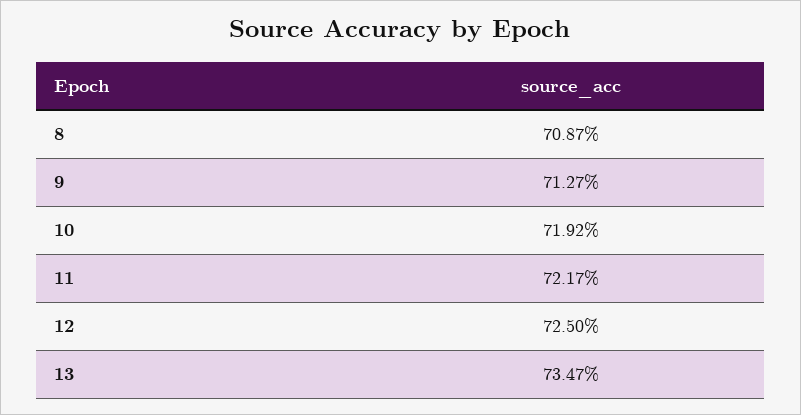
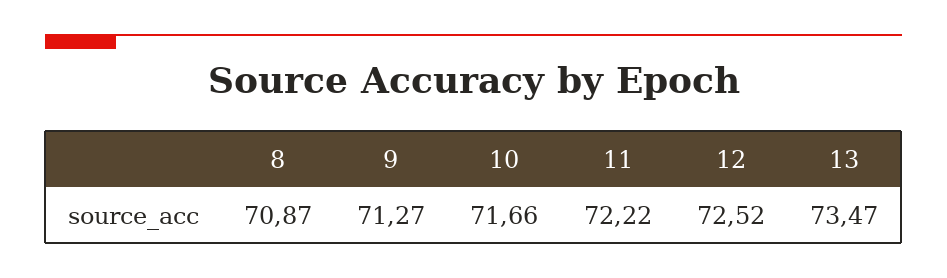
10: 71.92 -> 71.66
11: 72.17 -> 72.22
12: 72.5 -> 72.52

